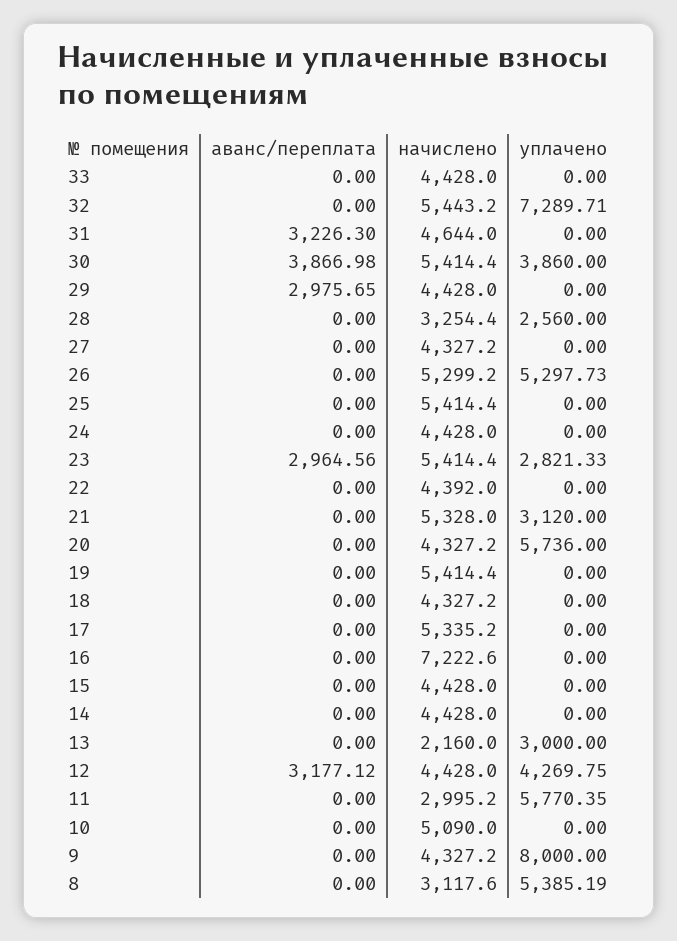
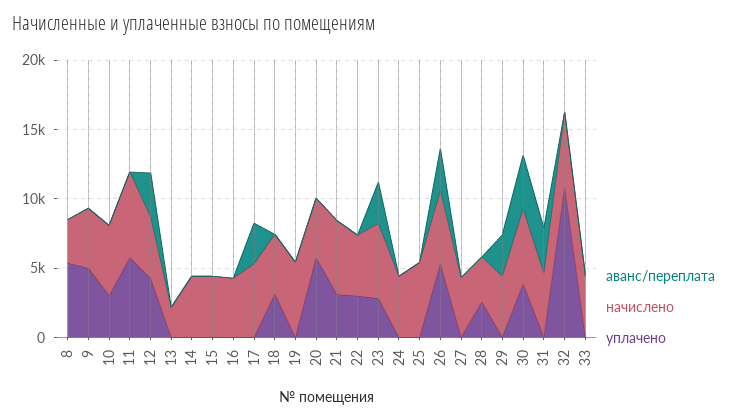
уплачено, 32: 7289.71 -> 11000
аванс/переплата, 26: 0 -> 3000
уплачено, 22: 0 -> 3000
уплачено, 18: 0 -> 3000
аванс/переплата, 17: 0 -> 3000
начислено, 16: 7222.6 -> 4000
уплачено, 13: 3000 -> 0
начислено, 11: 2995.2 -> 6000
уплачено, 10: 0 -> 3000
уплачено, 9: 8000 -> 5000

